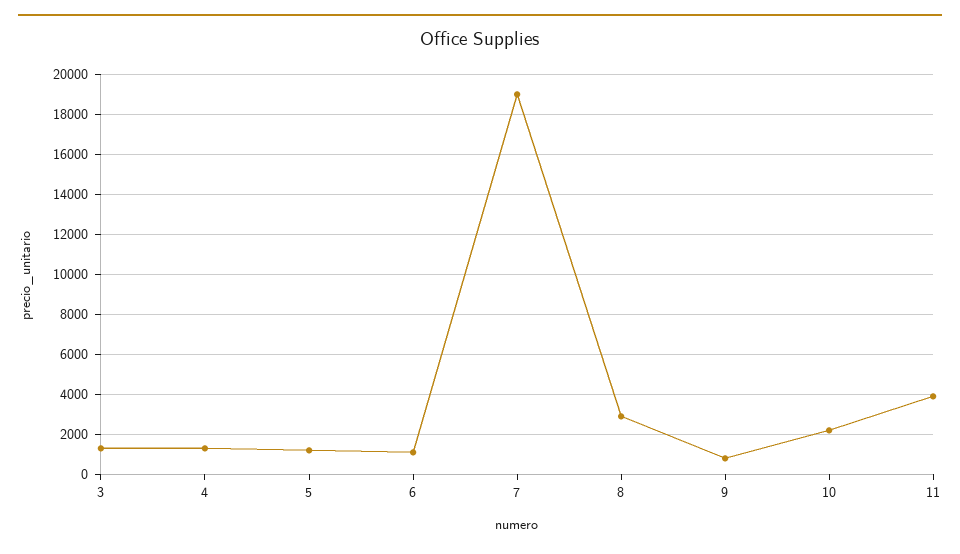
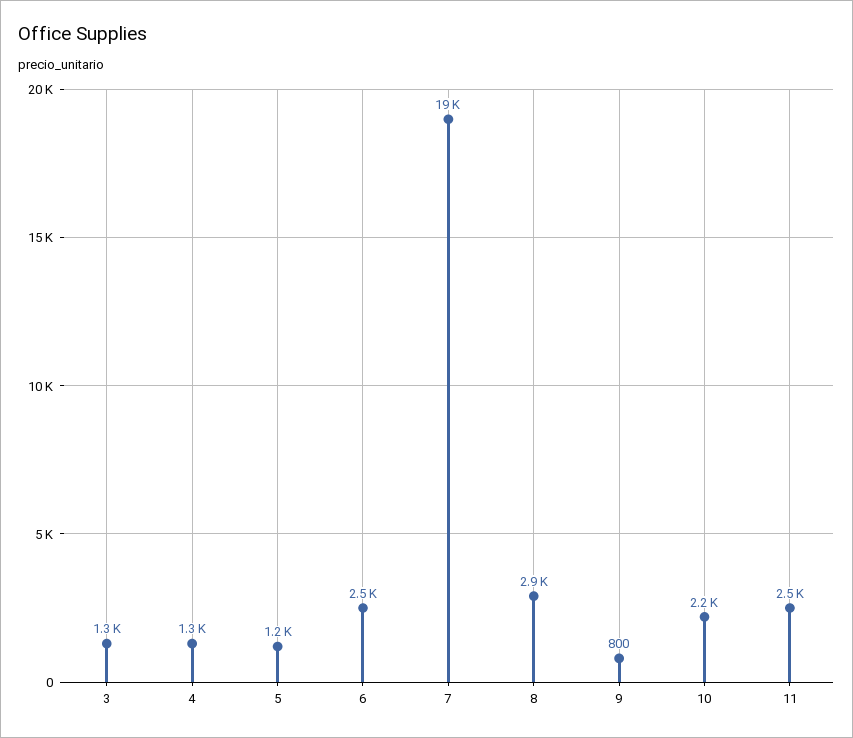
6: 1000 -> 2500
11: 4000 -> 2500

